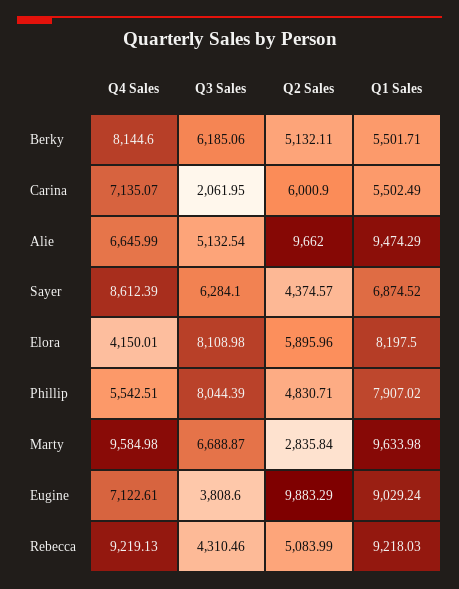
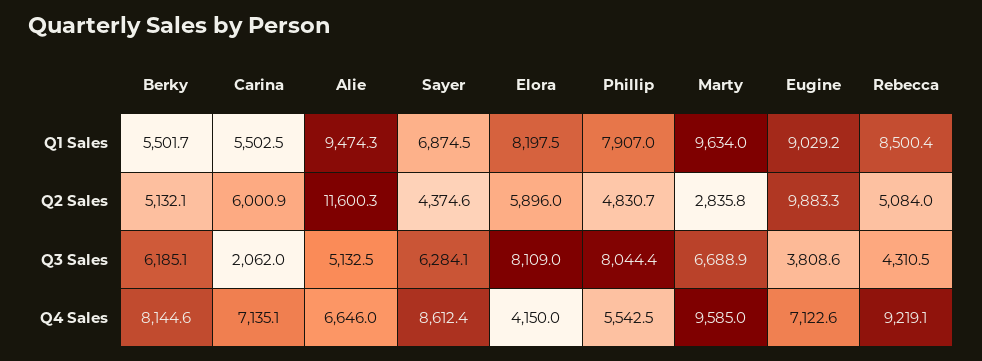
Q2 Sales, Alie: 9662 -> 11600.3
Q1 Sales, Rebecca: 9218.03 -> 8500.4

